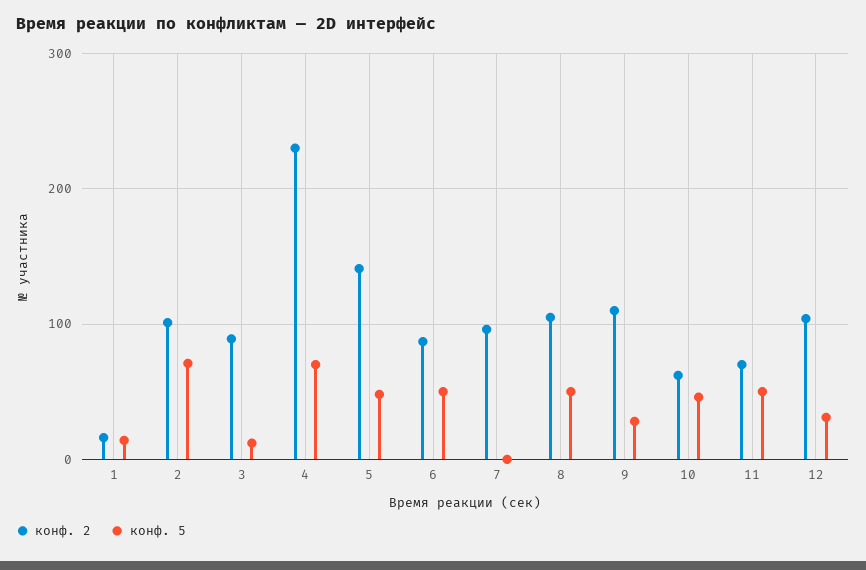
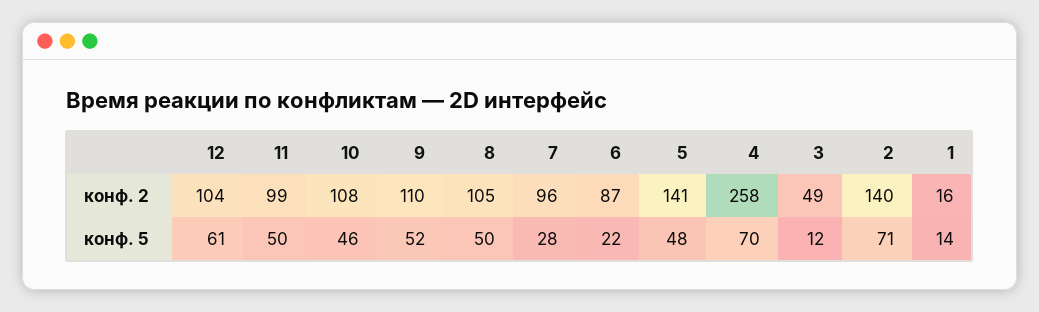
конф. 2, 2: 100 -> 140
конф. 2, 3: 90 -> 49
конф. 2, 4: 230 -> 258
конф. 5, 6: 50 -> 22
конф. 5, 7: 0 -> 28
конф. 5, 9: 30 -> 52
конф. 2, 10: 60 -> 108
конф. 2, 11: 70 -> 99
конф. 5, 12: 30 -> 61

